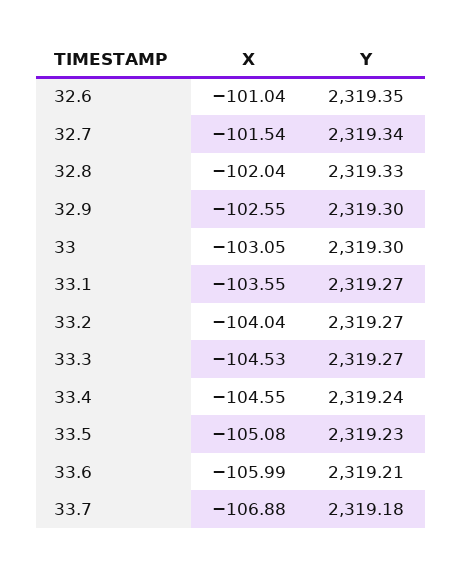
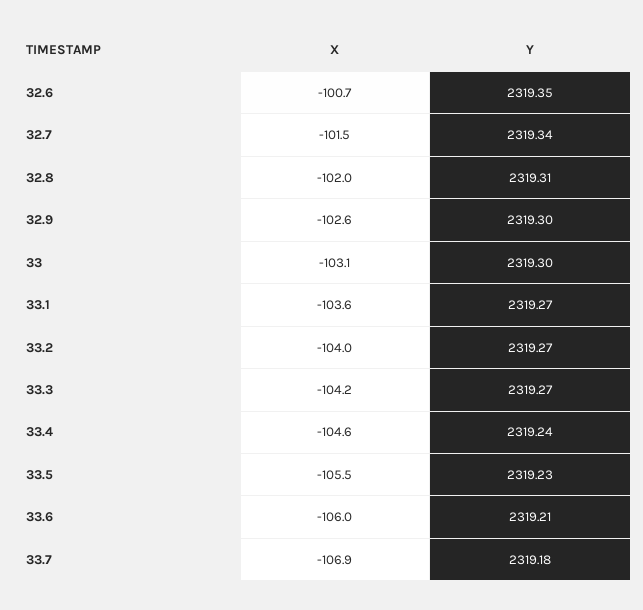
X, 32.6: -101.04 -> -100.7
Y, 32.8: 2319.33 -> 2319.31
X, 33.3: -104.53 -> -104.2
X, 33.5: -105.08 -> -105.5

